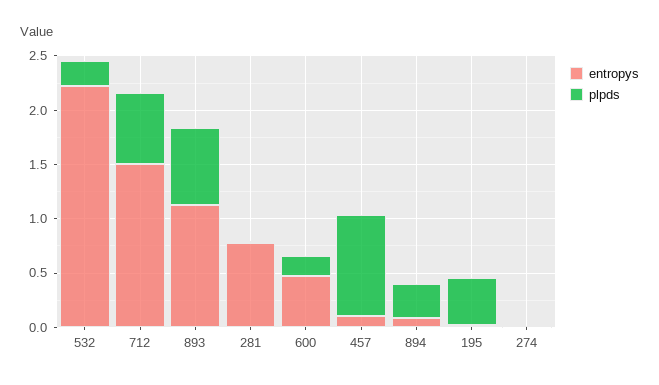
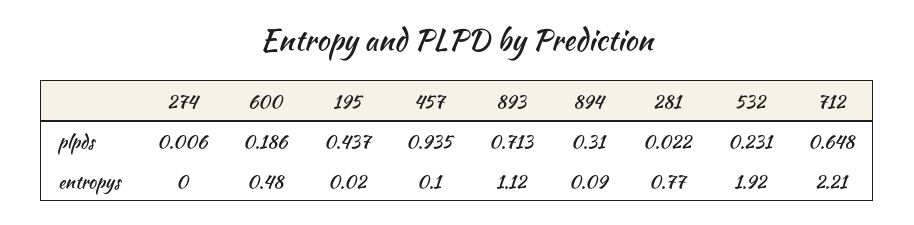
entropys, 532: 2.2 -> 1.92
entropys, 712: 1.5 -> 2.21

